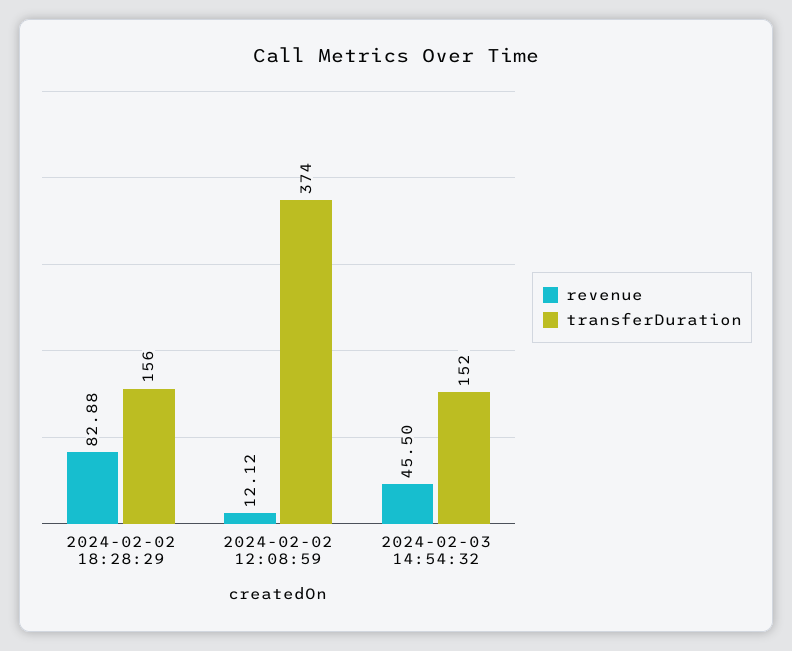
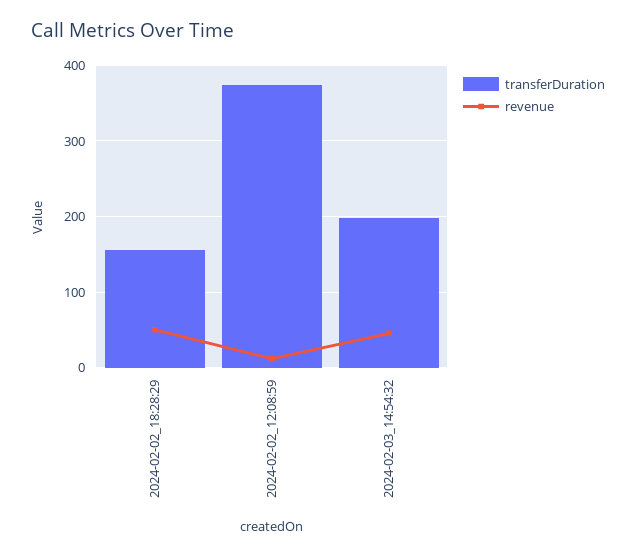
revenue, 2024-02-02 18:28:29: 82.88 -> 50
transferDuration, 2024-02-03 14:54:32: 152 -> 200

